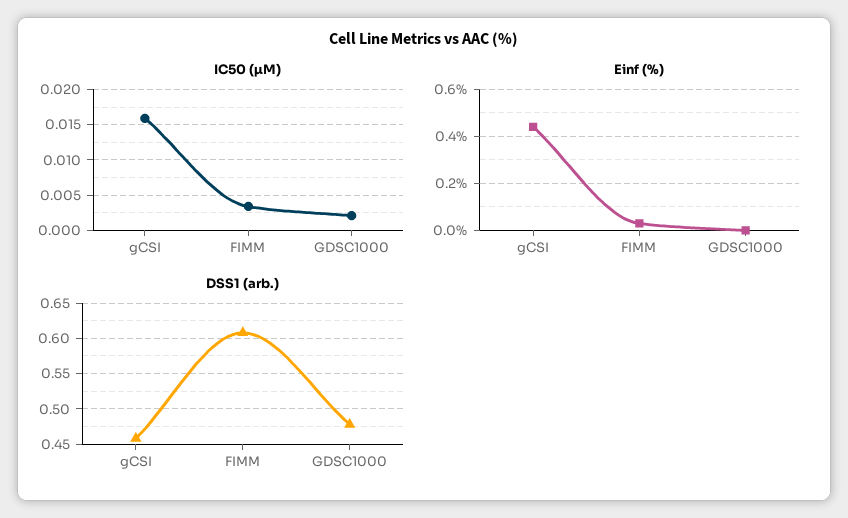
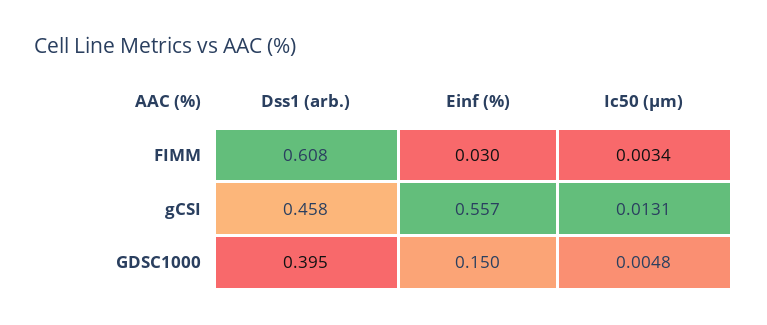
IC50 (µM), gCSI: 0.016 -> 0.0131
IC50 (µM), GDSC1000: 0.002 -> 0.0048
Einf (%), gCSI: 0.45 -> 0.557
Einf (%), GDSC1000: 0 -> 0.15
DSS1 (arb.), GDSC1000: 0.48 -> 0.395

